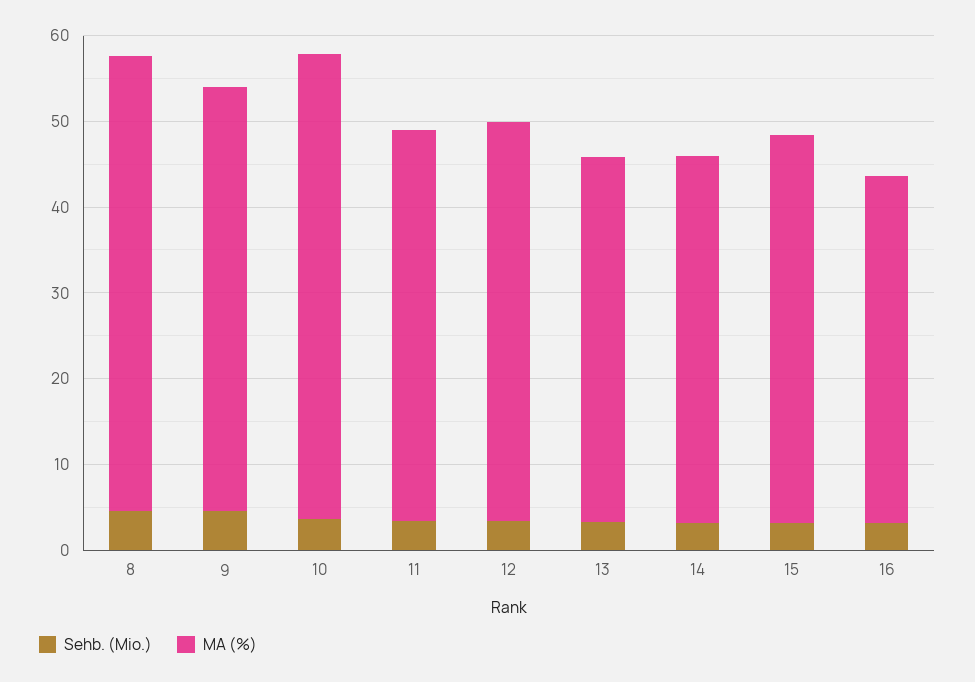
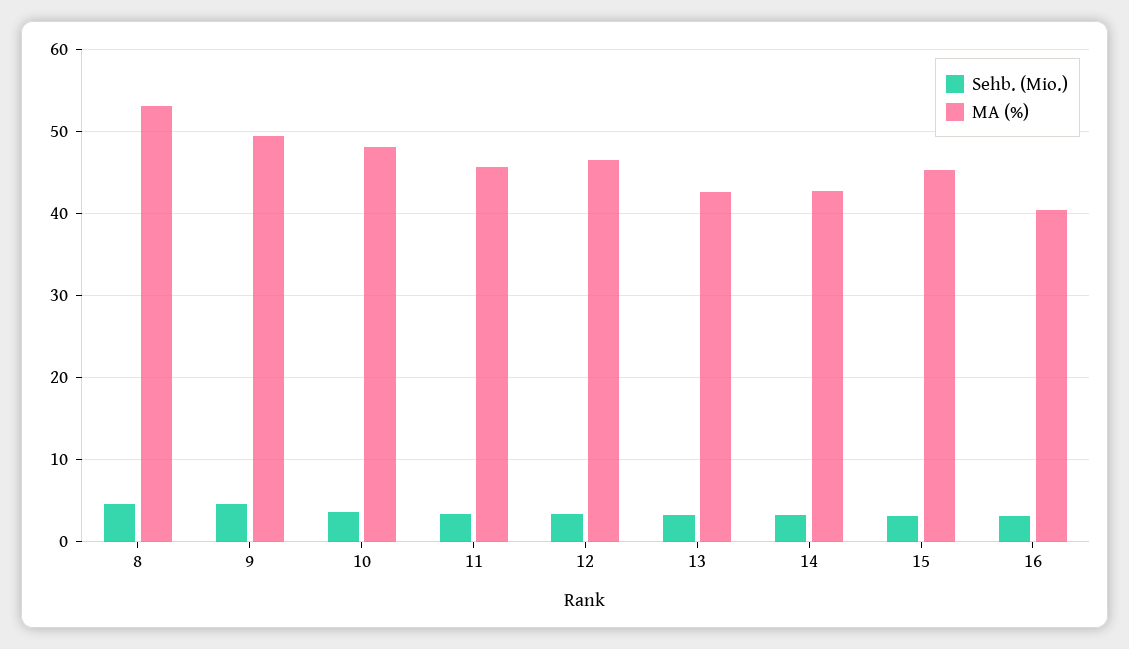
MA (%), 10: 54 -> 48

